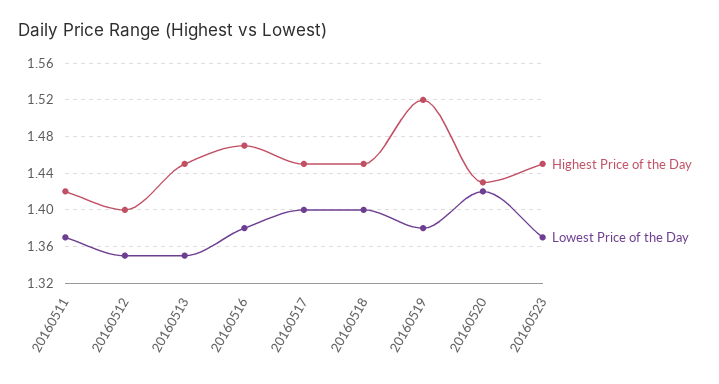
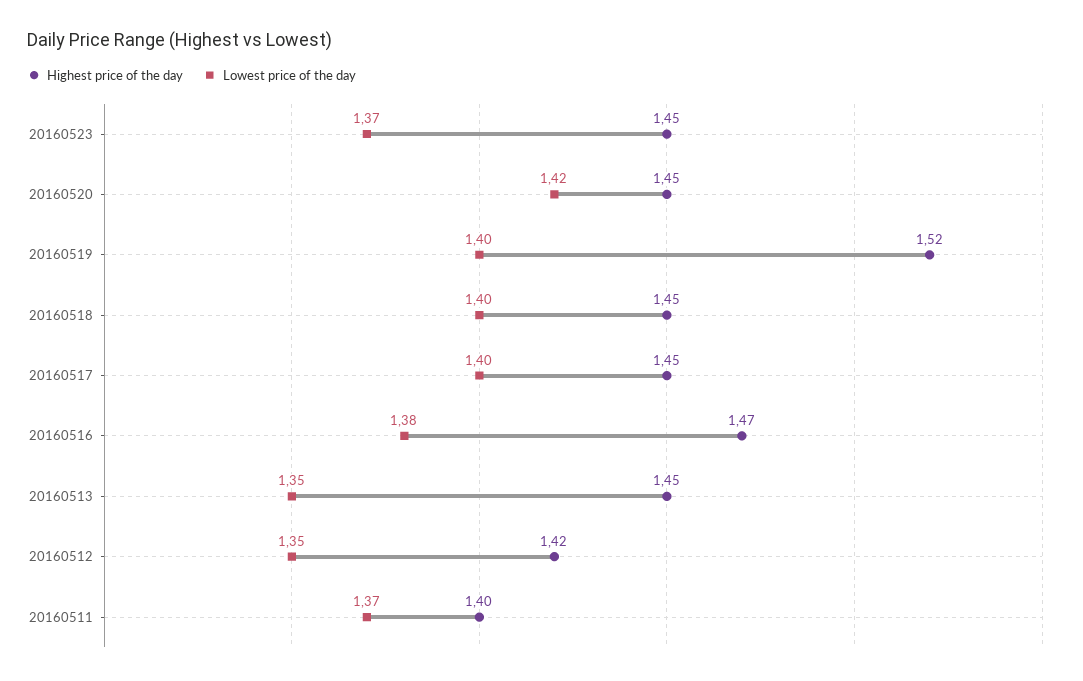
Highest Price of the Day, 20160511: 1.42 -> 1.4
Highest Price of the Day, 20160512: 1.4 -> 1.42
Lowest Price of the Day, 20160519: 1.38 -> 1.4
Highest Price of the Day, 20160520: 1.43 -> 1.45

